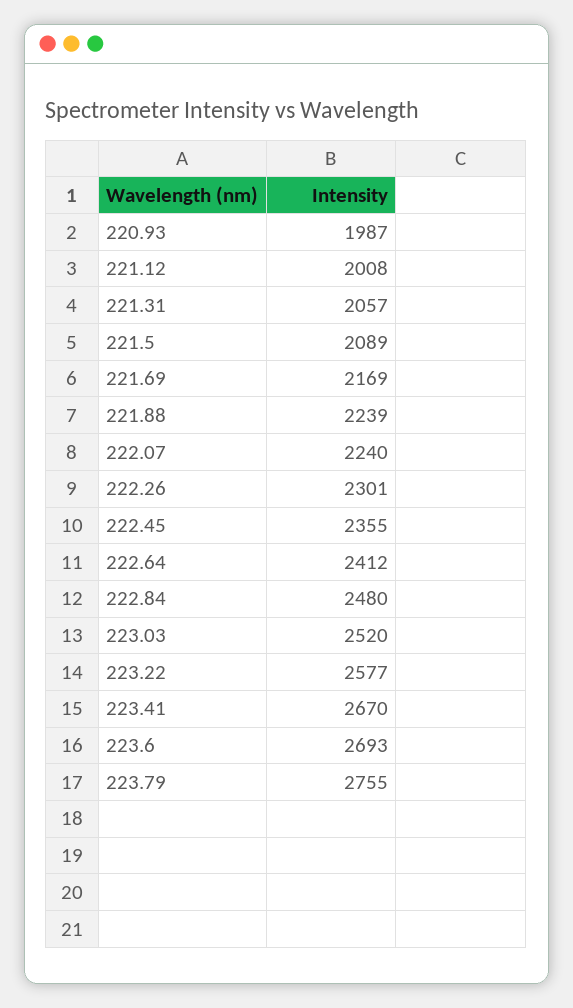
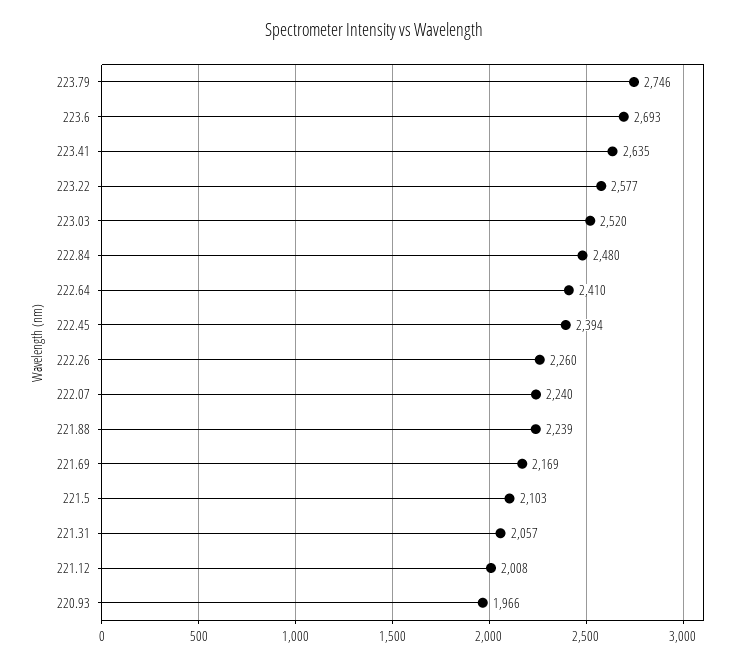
220.93: 1987 -> 1966
221.5: 2089 -> 2103
222.26: 2301 -> 2260
222.45: 2355 -> 2394
222.64: 2412 -> 2410
223.41: 2670 -> 2635
223.79: 2755 -> 2746

